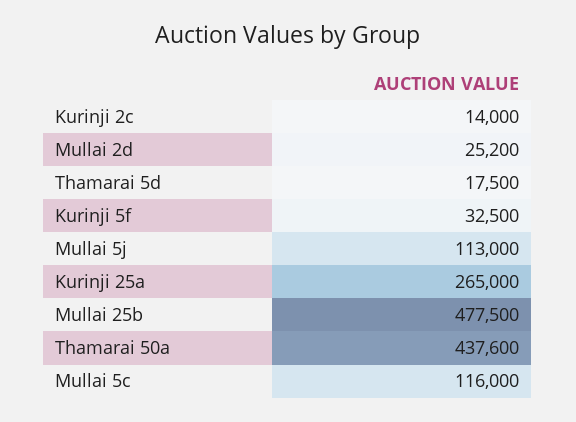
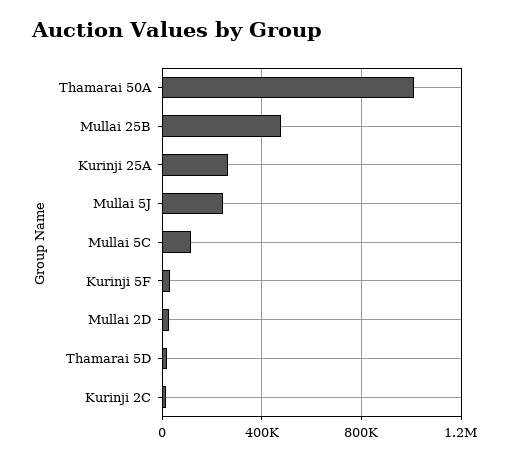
Mullai 5j: 113000 -> 250000
Thamarai 50a: 437600 -> 1000000

